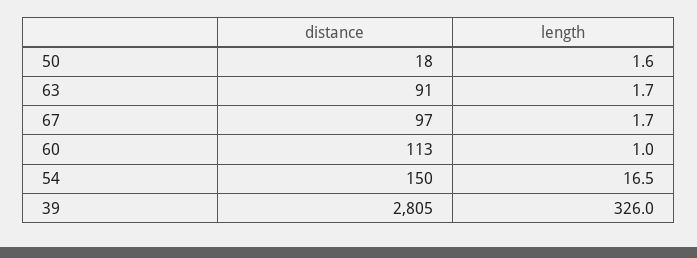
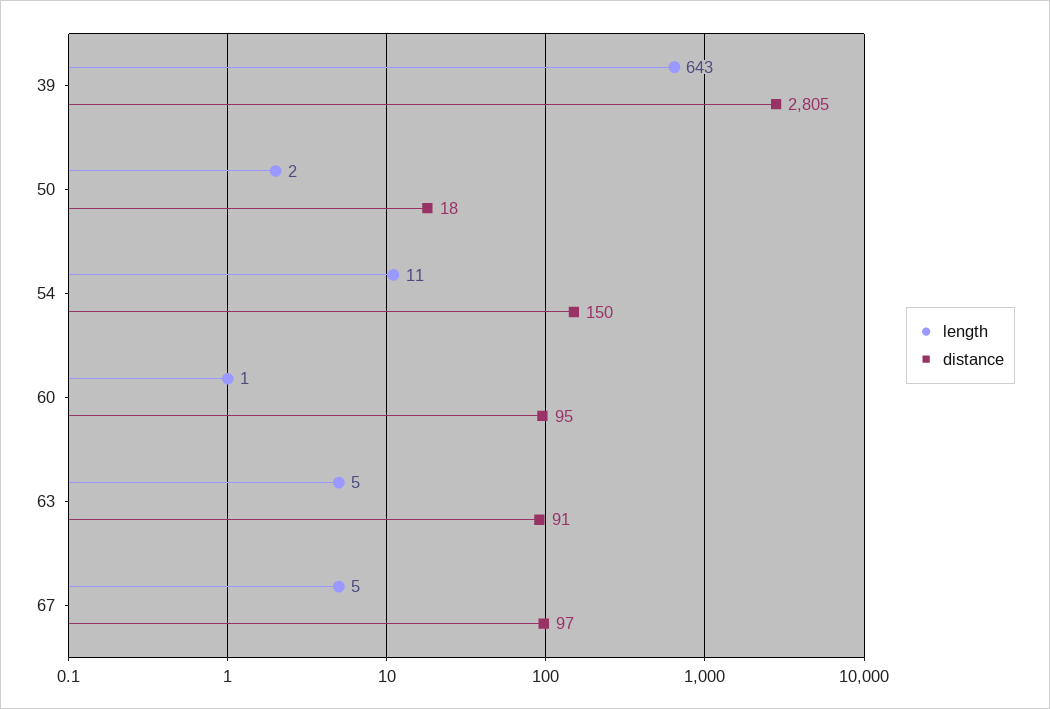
length, 63: 1.7 -> 5
length, 67: 1.7 -> 5
distance, 60: 113 -> 95
length, 54: 16.5 -> 11
length, 39: 326 -> 643

